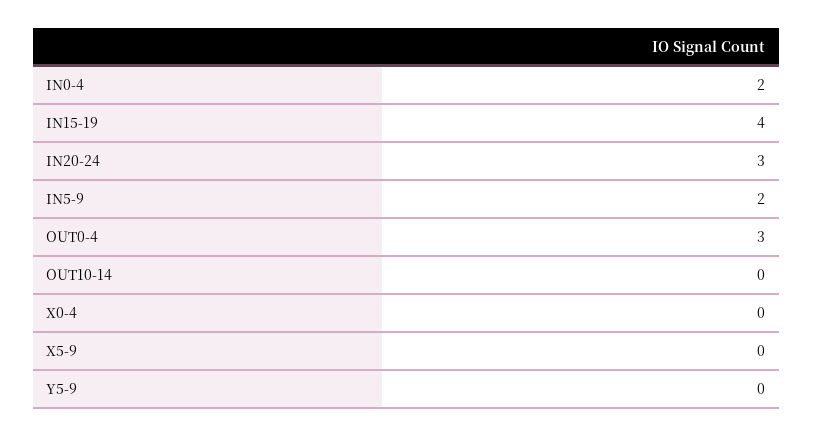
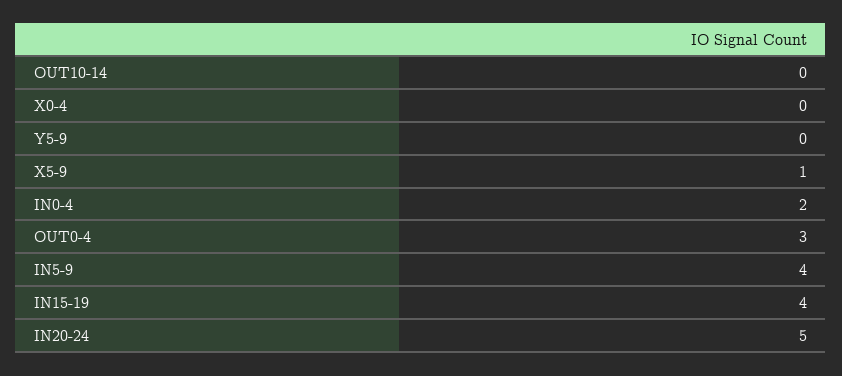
IN20-24: 3 -> 5
IN5-9: 2 -> 4
X5-9: 0 -> 1

